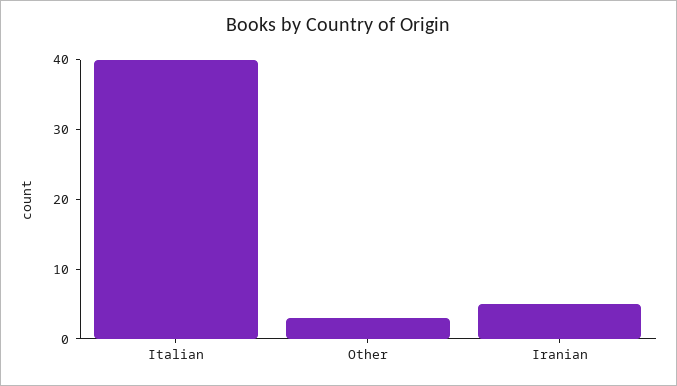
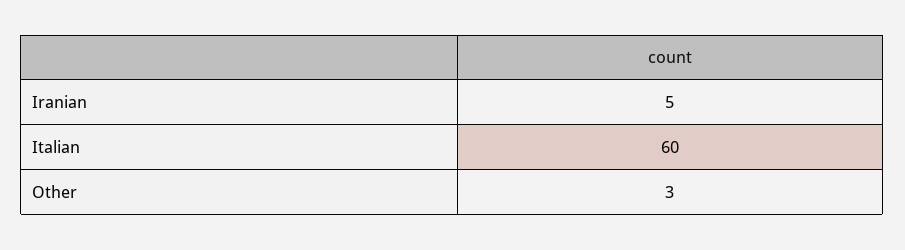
Italian: 40 -> 60

